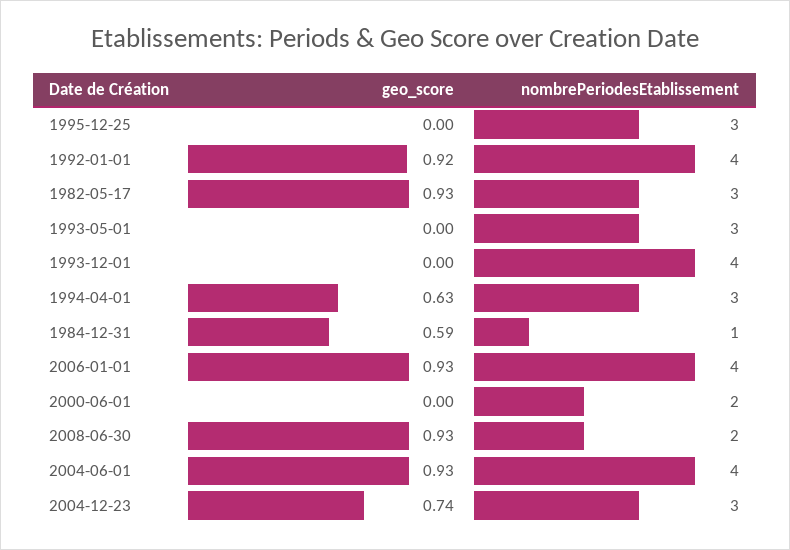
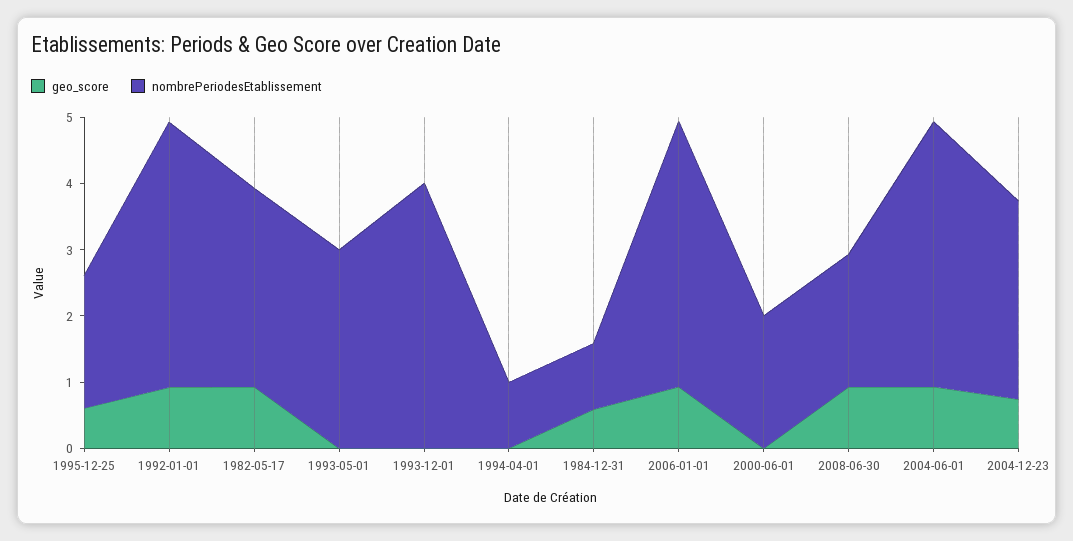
geo_score, 1995-12-25: 0 -> 0.6
nombrePeriodesEtablissement, 1995-12-25: 3 -> 2
geo_score, 1994-04-01: 0.63 -> 0
nombrePeriodesEtablissement, 1994-04-01: 3 -> 1

